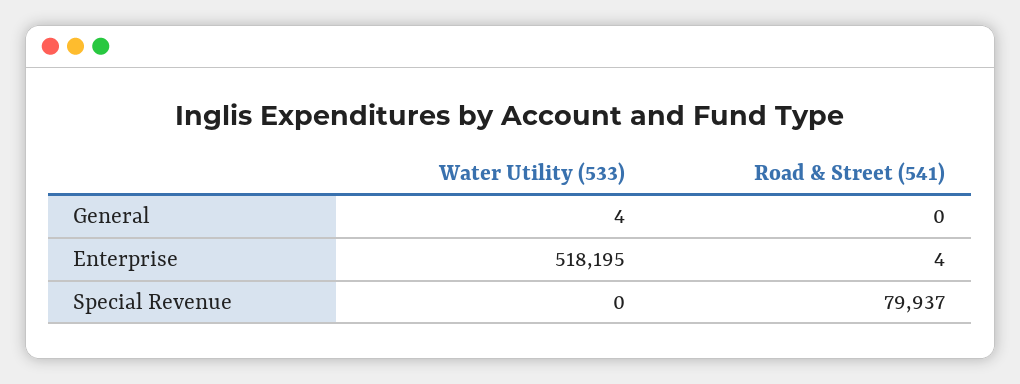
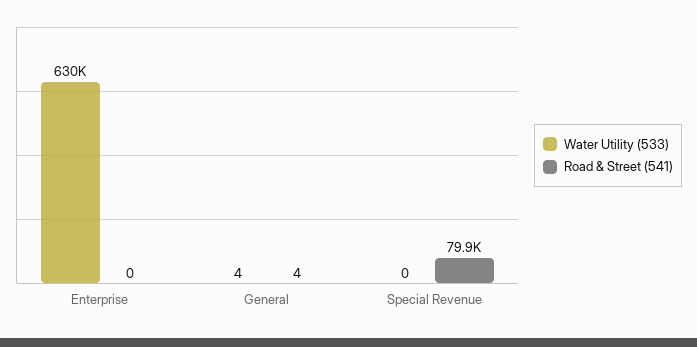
Road & Street (541), General: 0 -> 4
Water Utility (533), Enterprise: 518195 -> 630000
Road & Street (541), Enterprise: 4 -> 0

